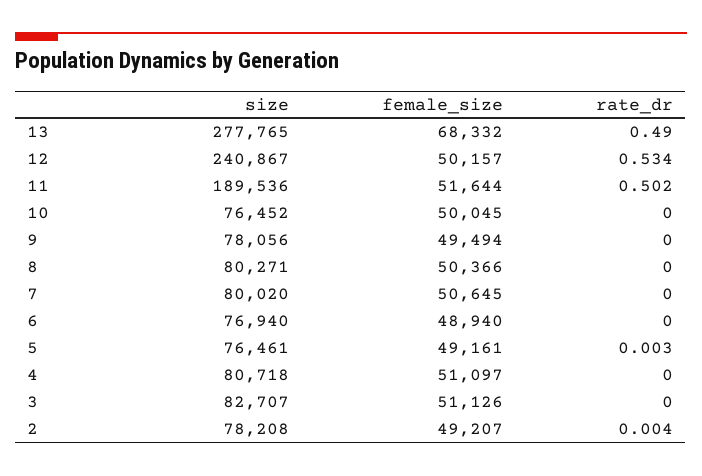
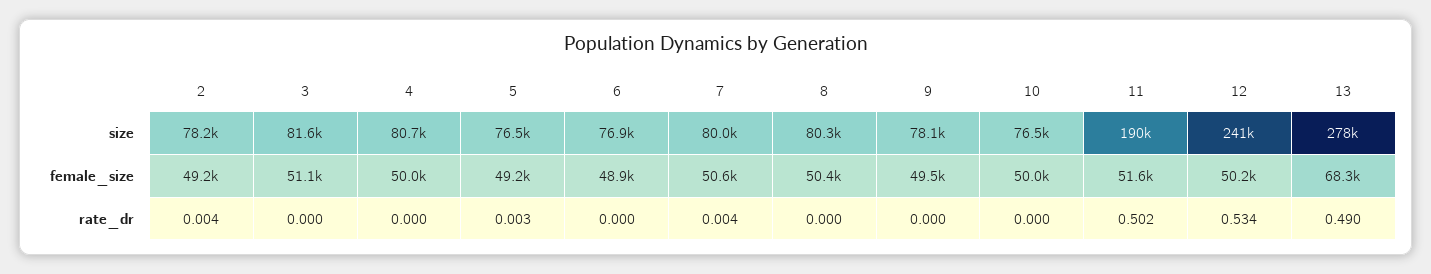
rate_dr, 7: 0 -> 0.004
female_size, 4: 51097 -> 50000
size, 3: 82707 -> 81600

